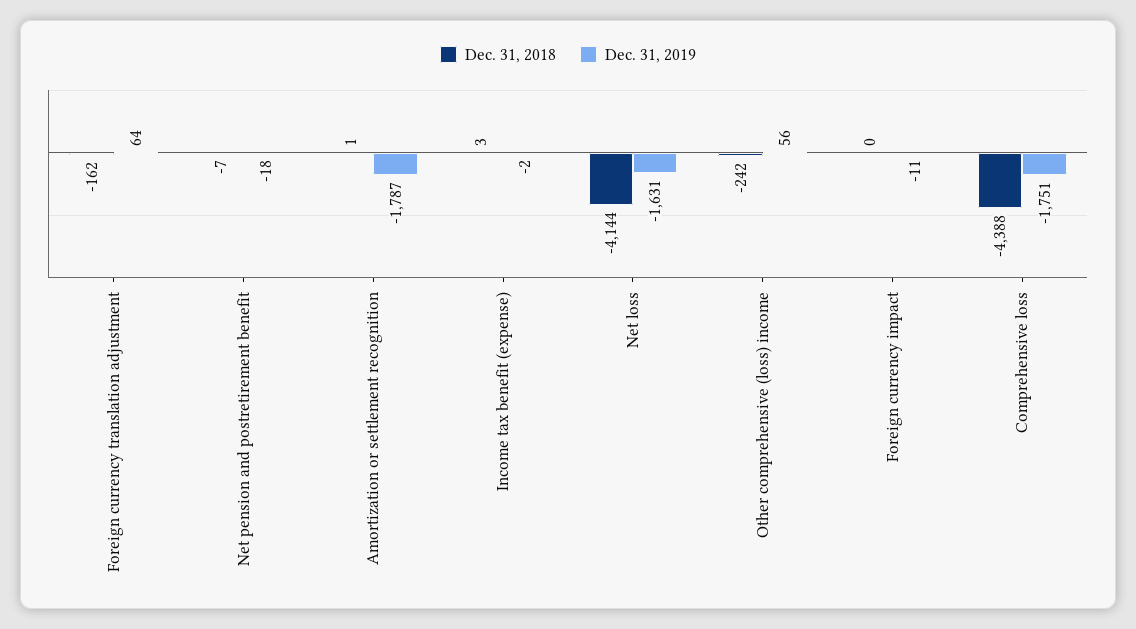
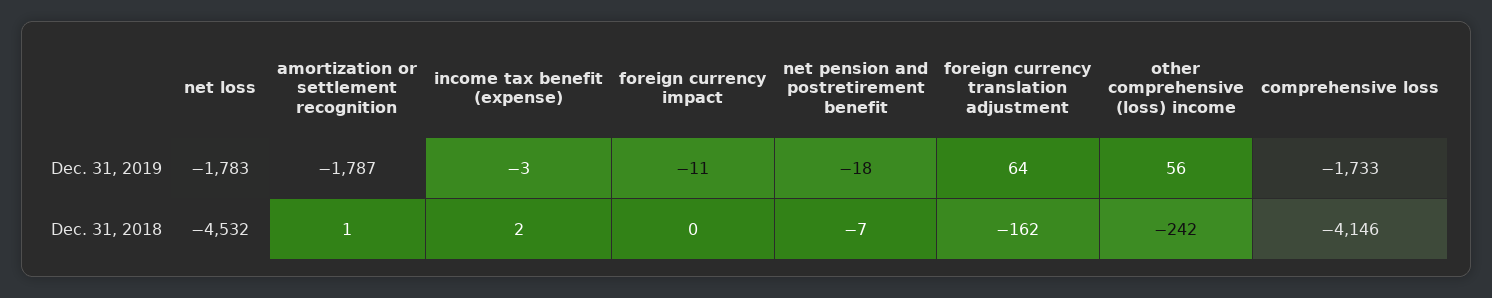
Dec. 31, 2018, Income tax benefit (expense): 3 -> 2
Dec. 31, 2019, Income tax benefit (expense): -2 -> -3
Dec. 31, 2018, Net loss: -4144 -> -4532
Dec. 31, 2019, Net loss: -1631 -> -1783
Dec. 31, 2018, Comprehensive loss: -4388 -> -4146
Dec. 31, 2019, Comprehensive loss: -1751 -> -1733

